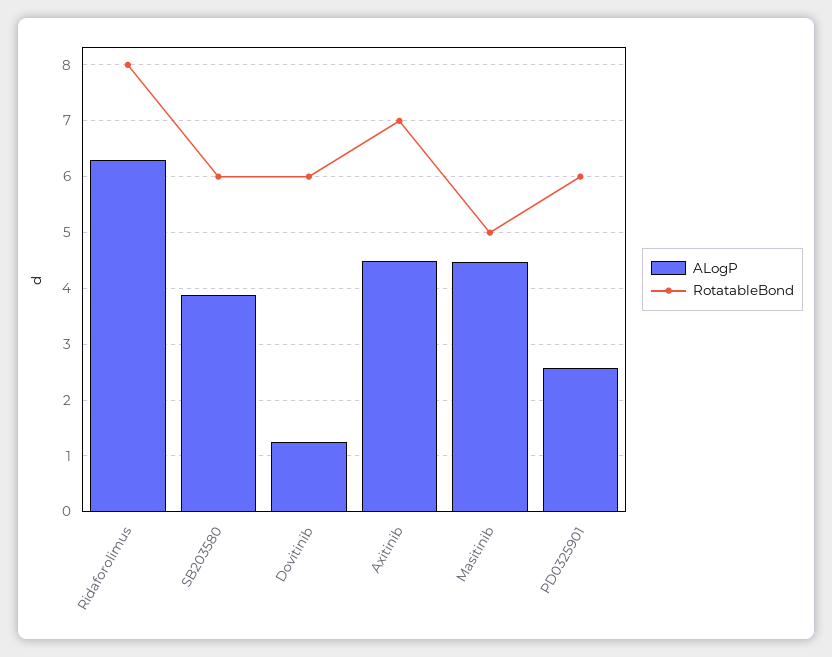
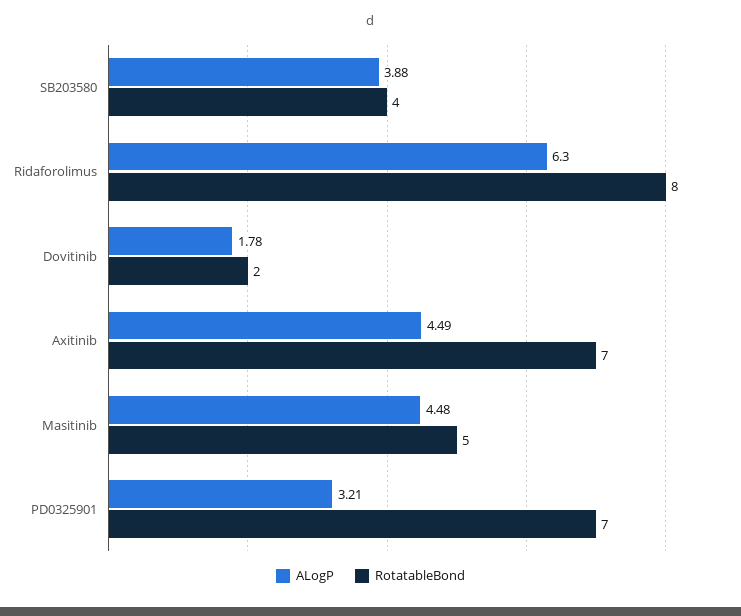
RotatableBond, SB203580: 6 -> 4
ALogP, Dovitinib: 1.2 -> 1.78
RotatableBond, Dovitinib: 6 -> 2
ALogP, PD0325901: 2.6 -> 3.21
RotatableBond, PD0325901: 6 -> 7

